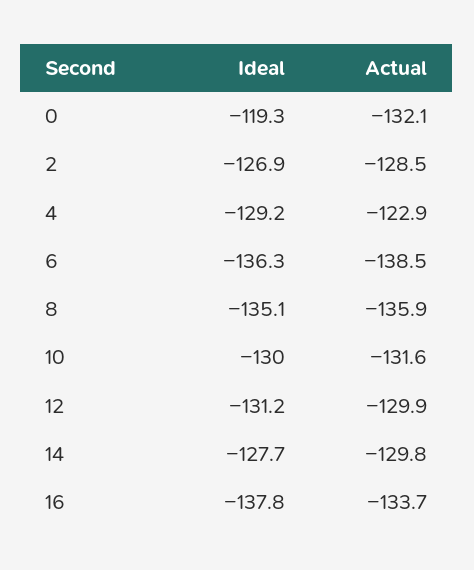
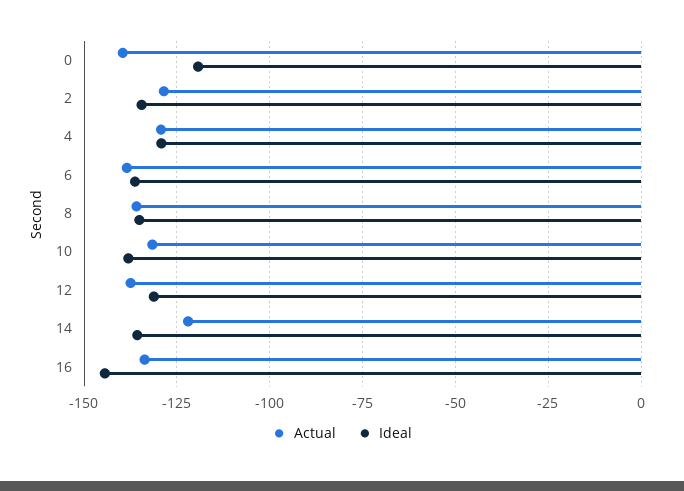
Actual, 0: -132.1 -> -140
Ideal, 2: -126.9 -> -135
Actual, 4: -122.9 -> -130
Ideal, 10: -130 -> -137.5
Actual, 12: -129.9 -> -137.5
Ideal, 14: -127.7 -> -135
Actual, 14: -129.8 -> -122.5
Ideal, 16: -137.8 -> -145

